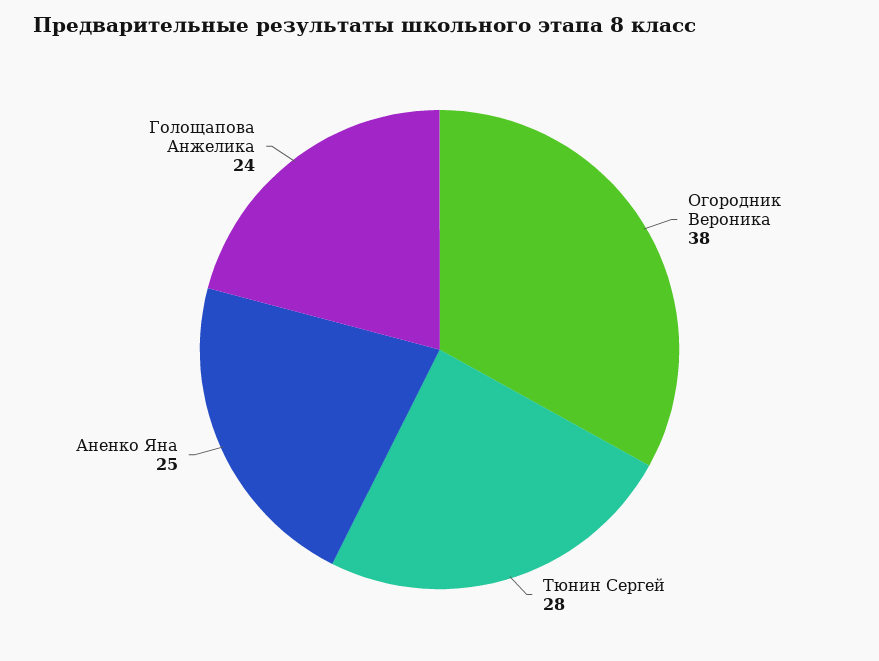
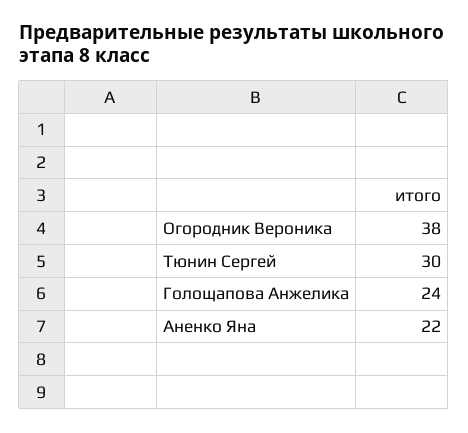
Тюнин Сергей: 28 -> 30
Аненко Яна: 25 -> 22

